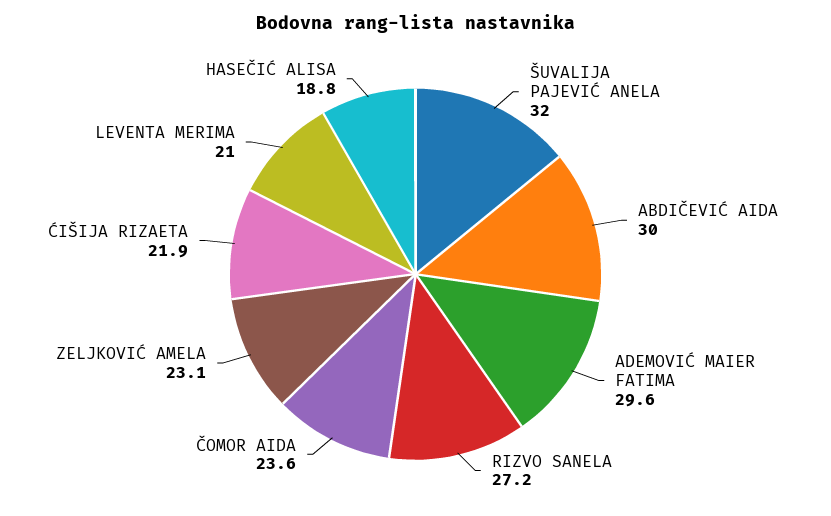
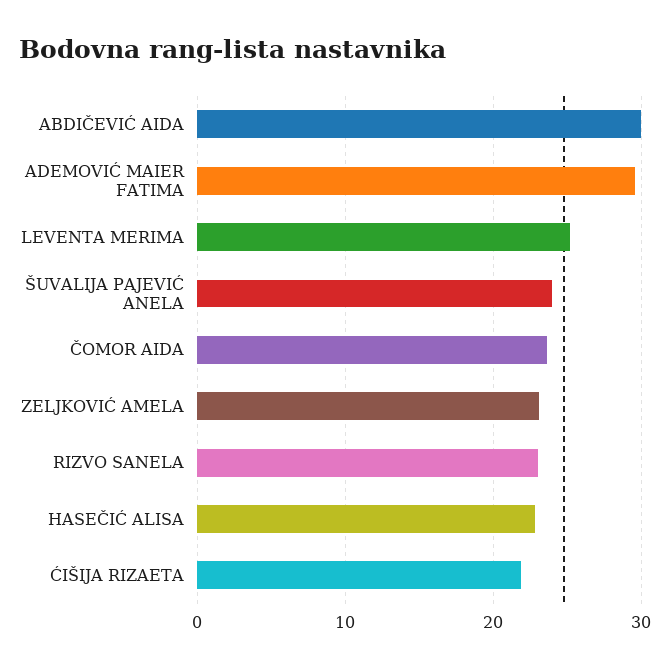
ŠUVALIJA PAJEVIĆ ANELA: 32 -> 24
RIZVO SANELA: 27.2 -> 23
LEVENTA MERIMA: 21 -> 25
HASEČIĆ ALISA: 18.8 -> 23

